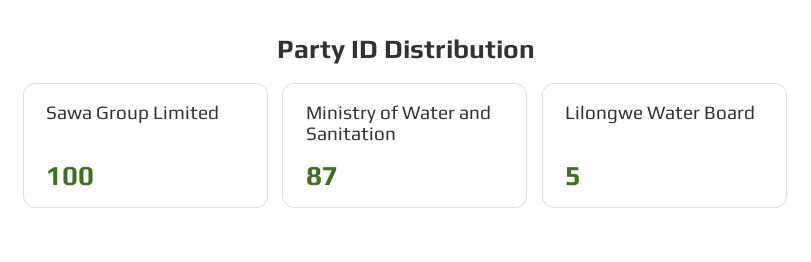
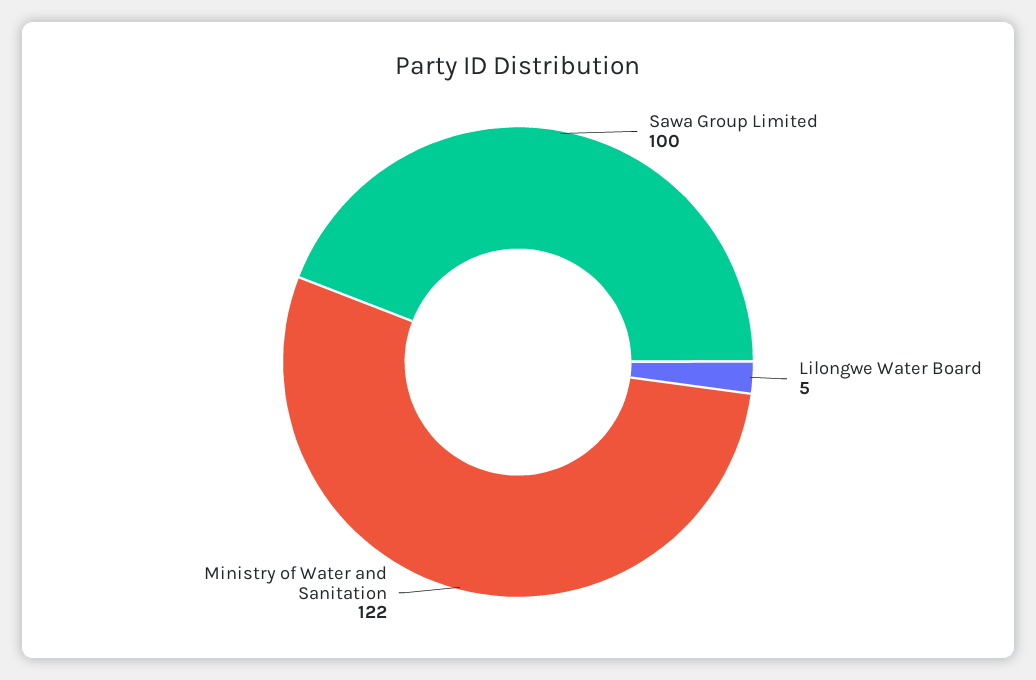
Ministry of Water and Sanitation: 87 -> 122

